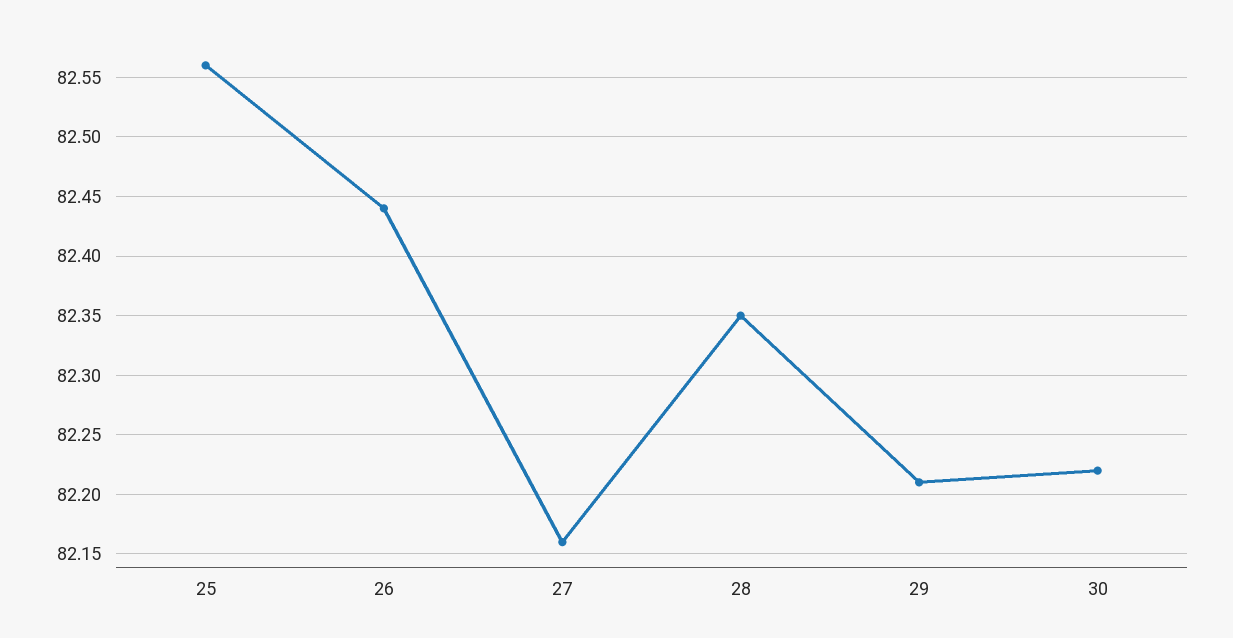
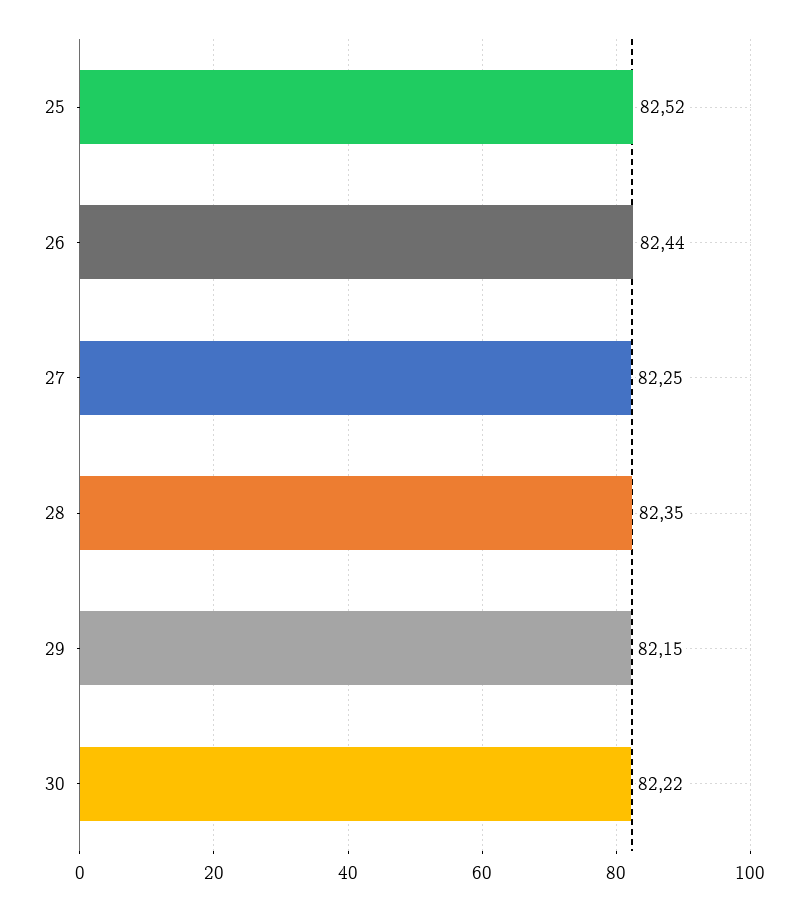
25: 82.56 -> 82.52
27: 82.16 -> 82.25
29: 82.21 -> 82.15

